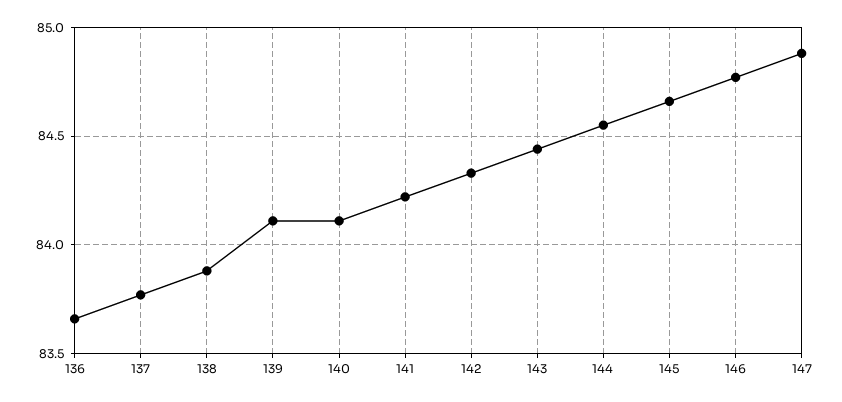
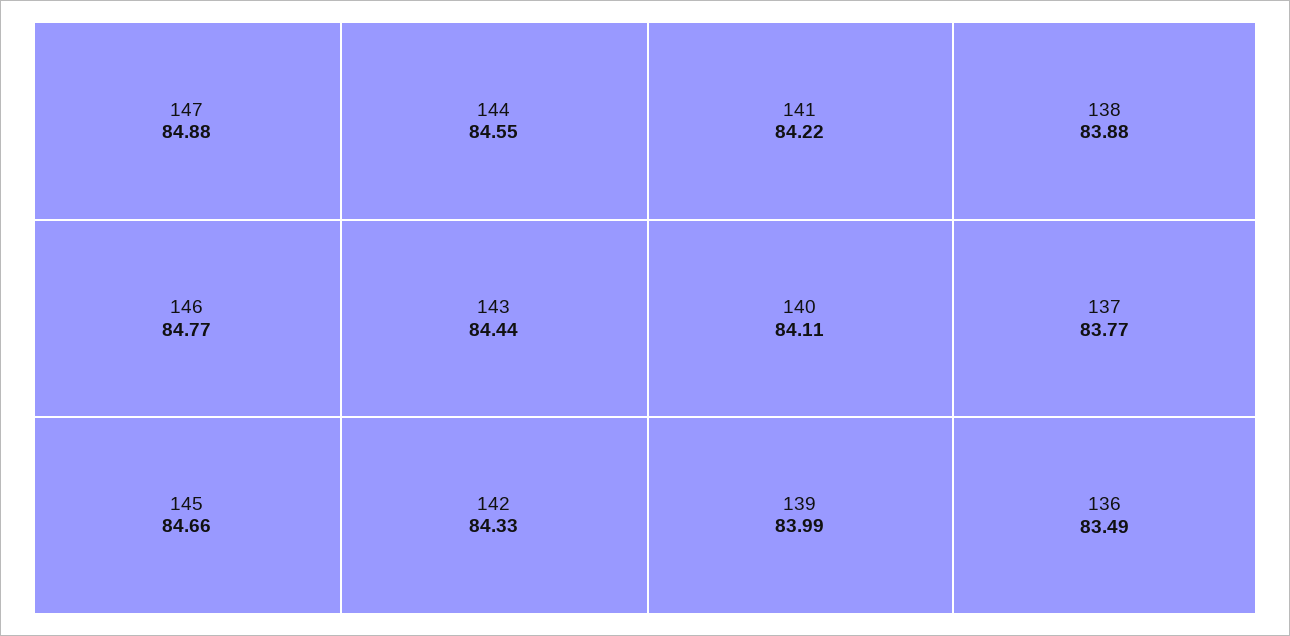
136: 83.65 -> 83.49
139: 84.1 -> 83.99

